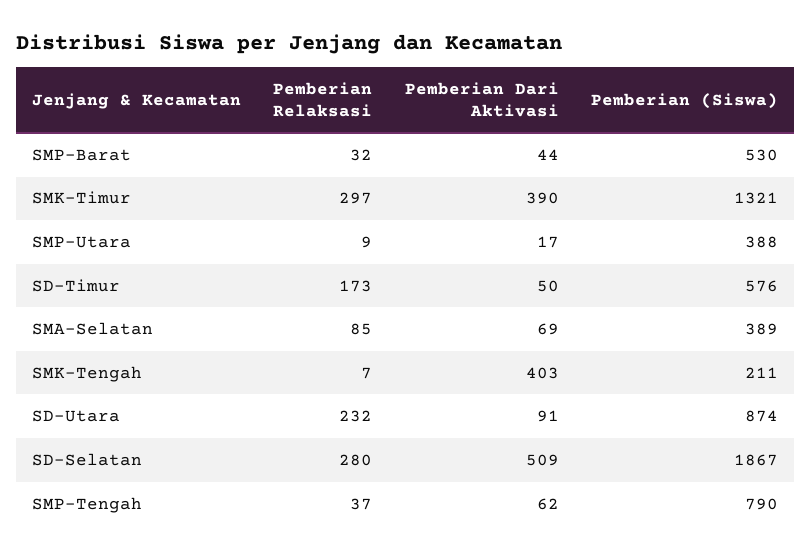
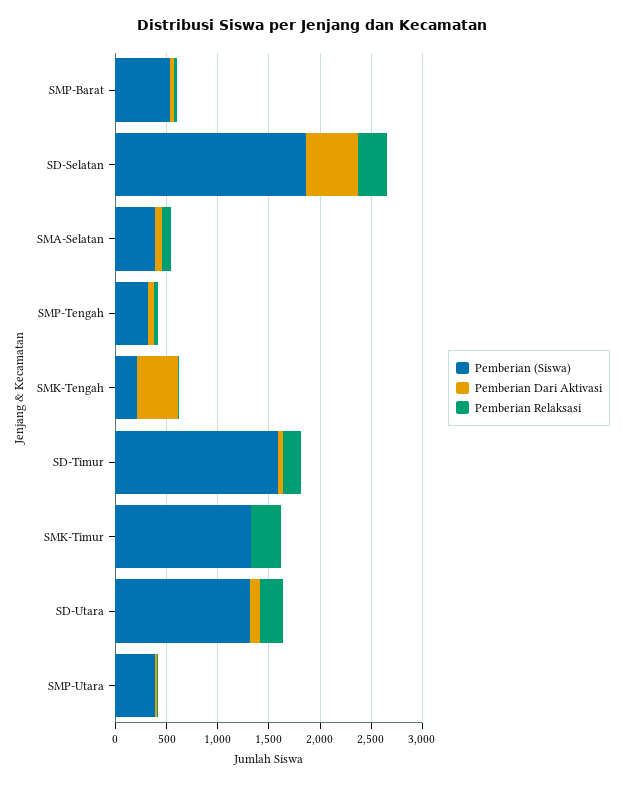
Pemberian Dari Aktivasi, SMK-Timur: 390 -> 0
Pemberian (Siswa), SD-Timur: 576 -> 1600
Pemberian (Siswa), SD-Utara: 874 -> 1300
Pemberian (Siswa), SMP-Tengah: 790 -> 300

